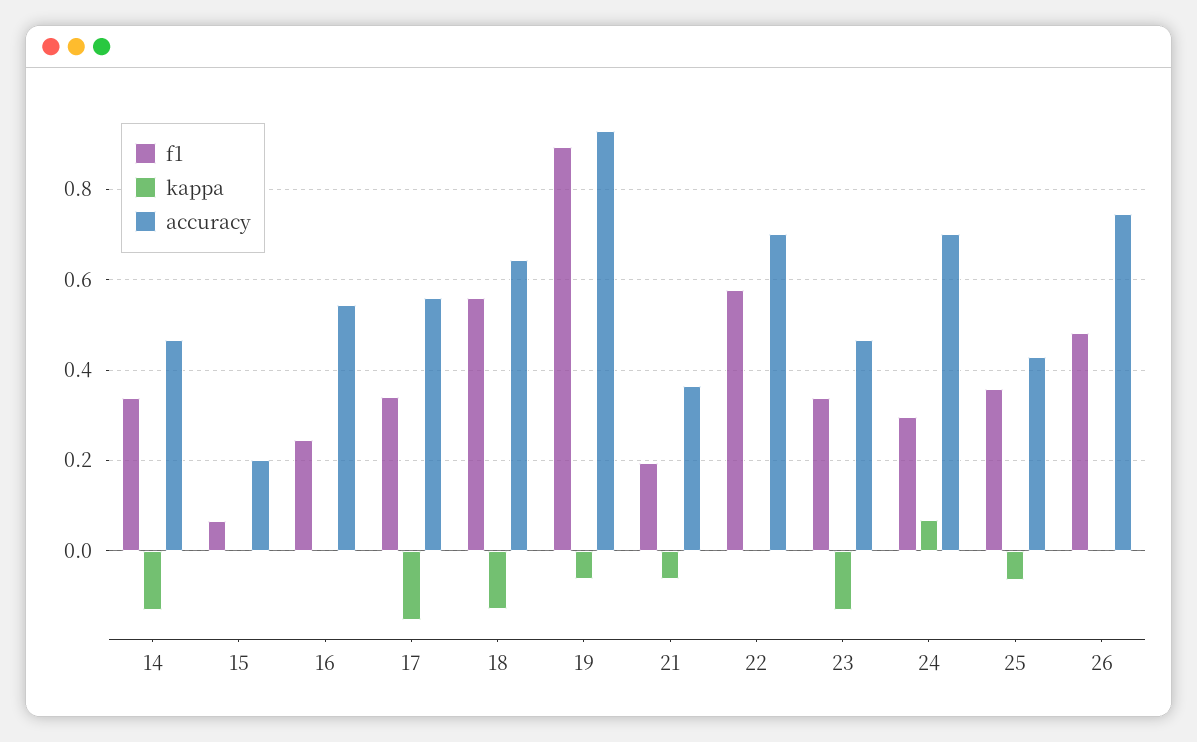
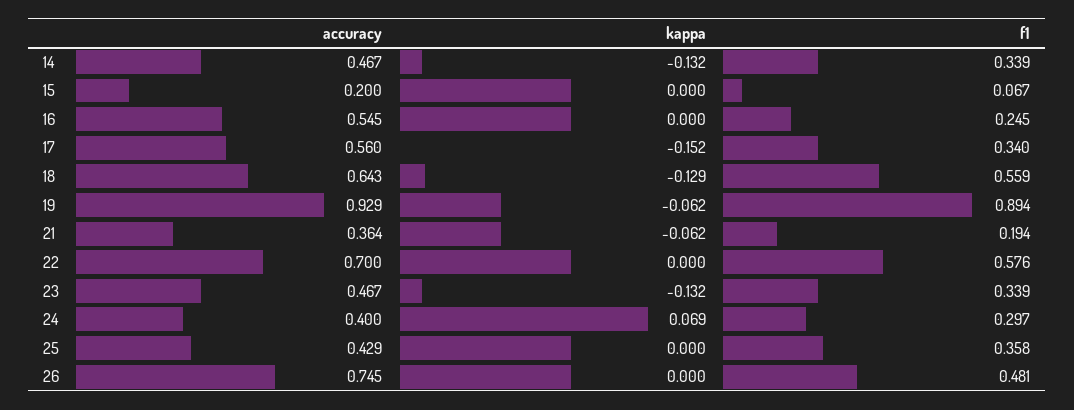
accuracy, 24: 0.7 -> 0.4
kappa, 25: -0.06 -> 0

